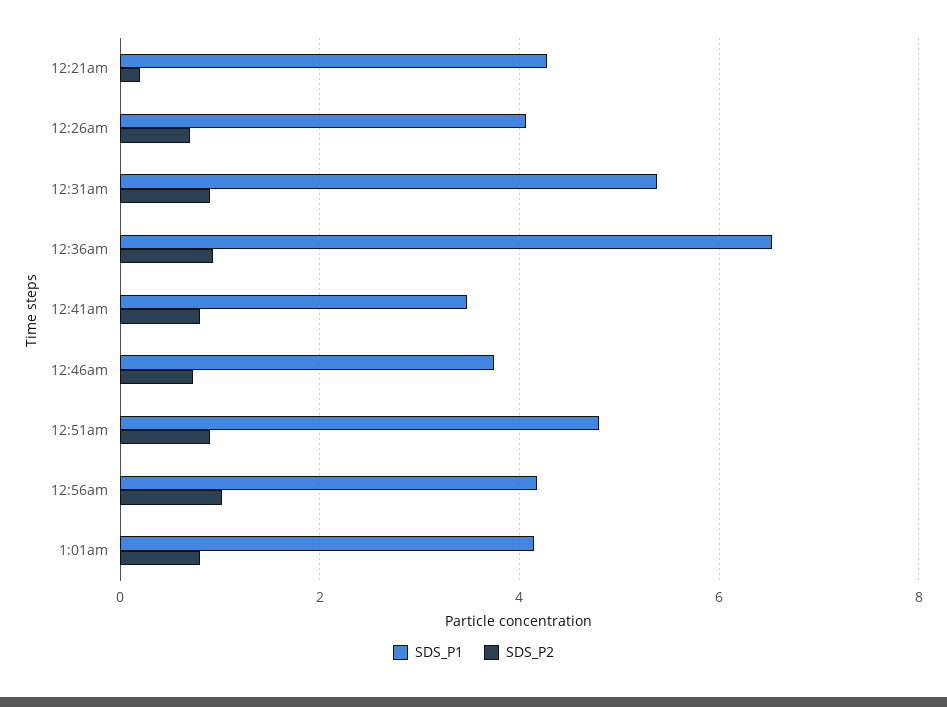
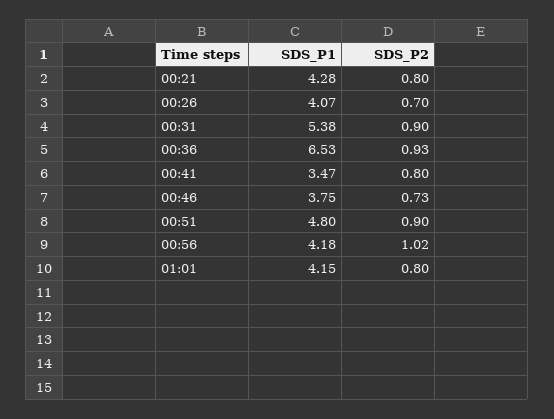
SDS_P2, 12:21am: 0.2 -> 0.8

